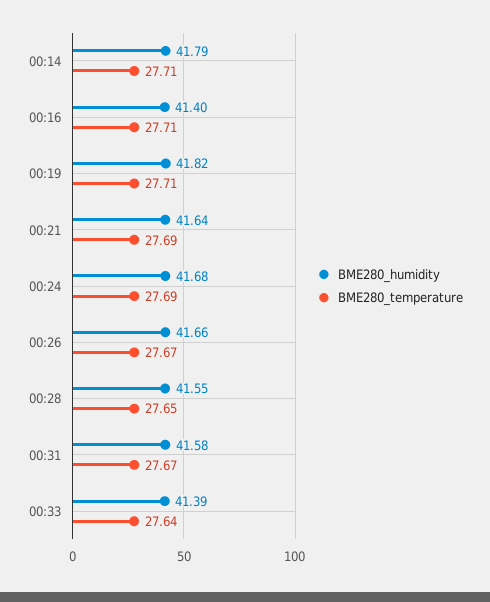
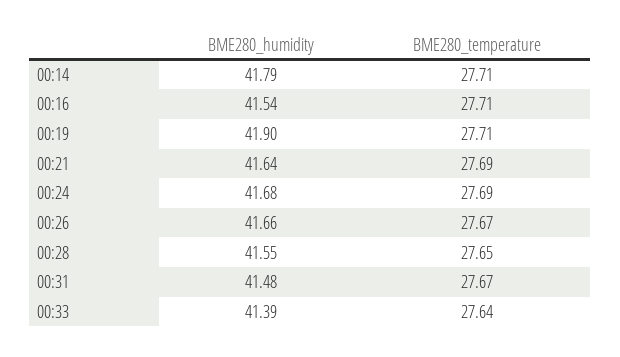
BME280_humidity, 00:16: 41.4 -> 41.54
BME280_humidity, 00:19: 41.82 -> 41.9
BME280_humidity, 00:31: 41.58 -> 41.48

